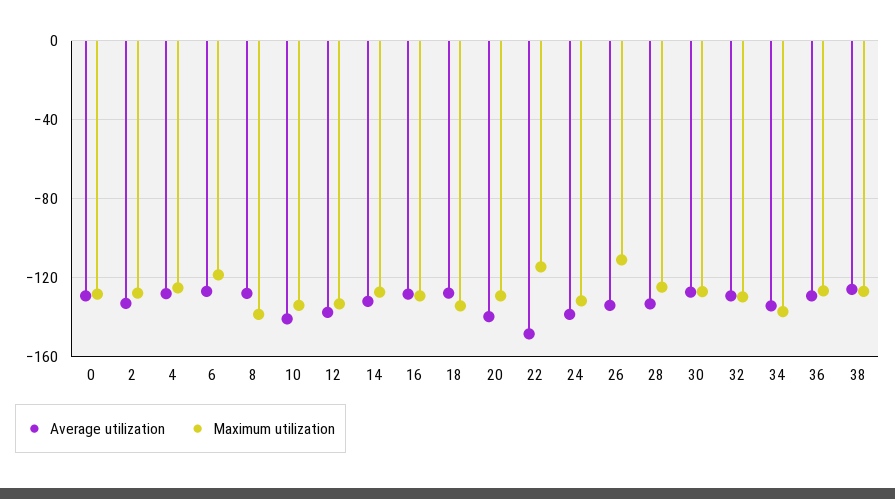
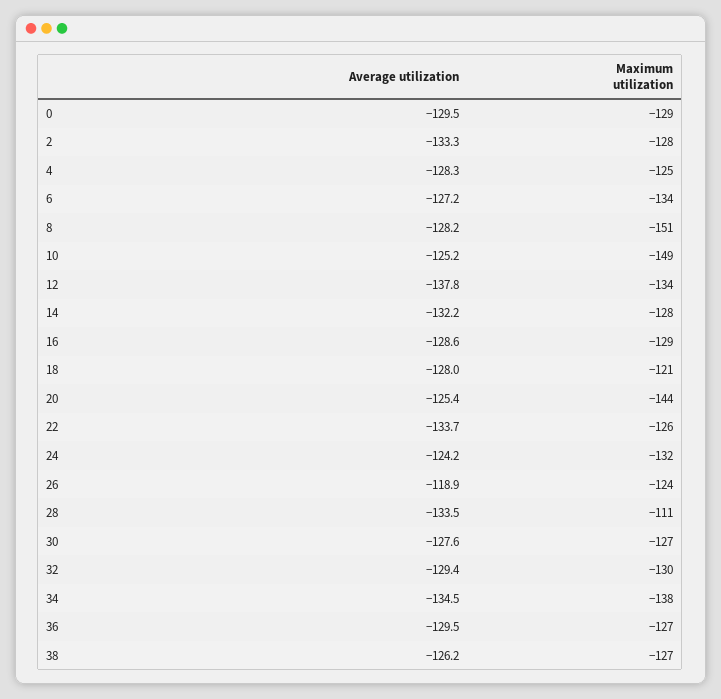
Maximum utilization, 6: -120 -> -134
Maximum utilization, 8: -140 -> -151
Average utilization, 10: -140 -> -125.2
Maximum utilization, 10: -135 -> -149
Maximum utilization, 18: -135 -> -121
Average utilization, 20: -140 -> -125.4
Maximum utilization, 20: -130 -> -144
Average utilization, 22: -150 -> -133.7
Maximum utilization, 22: -115 -> -126
Average utilization, 24: -140 -> -124.2
Average utilization, 26: -135 -> -118.9
Maximum utilization, 26: -110 -> -124
Maximum utilization, 28: -125 -> -111

